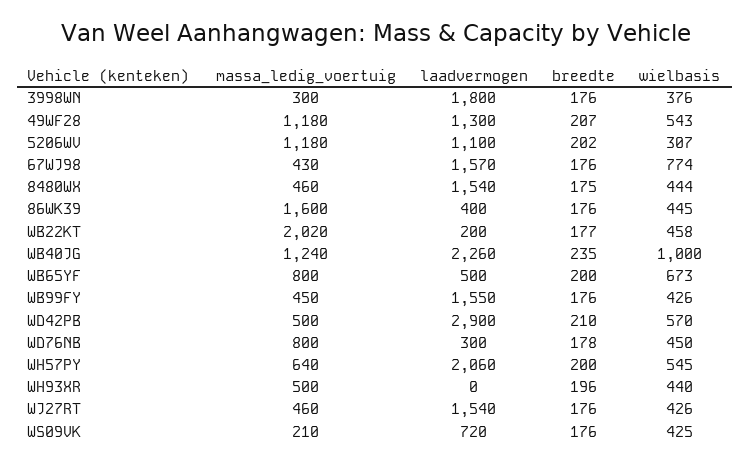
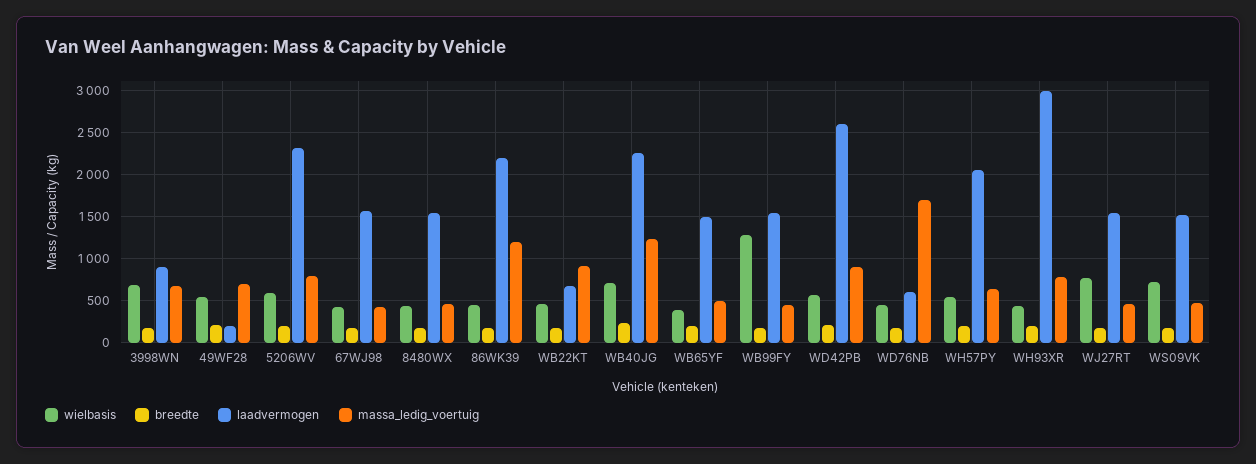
massa_ledig_voertuig, 3998WN: 300 -> 700
laadvermogen, 3998WN: 1800 -> 900
wielbasis, 3998WN: 376 -> 700
massa_ledig_voertuig, 49WF28: 1180 -> 700
laadvermogen, 49WF28: 1300 -> 200
massa_ledig_voertuig, 5206WV: 1180 -> 800
laadvermogen, 5206WV: 1100 -> 2300
wielbasis, 5206WV: 307 -> 600
wielbasis, 67WJ98: 774 -> 400
massa_ledig_voertuig, 86WK39: 1600 -> 1200
laadvermogen, 86WK39: 400 -> 2200
massa_ledig_voertuig, WB22KT: 2020 -> 900
laadvermogen, WB22KT: 200 -> 700
wielbasis, WB40JG: 1000 -> 700
massa_ledig_voertuig, WB65YF: 800 -> 500
laadvermogen, WB65YF: 500 -> 1500
wielbasis, WB65YF: 673 -> 400
wielbasis, WB99FY: 426 -> 1300
massa_ledig_voertuig, WD42PB: 500 -> 900
laadvermogen, WD42PB: 2900 -> 2600
massa_ledig_voertuig, WD76NB: 800 -> 1700
laadvermogen, WD76NB: 300 -> 600
massa_ledig_voertuig, WH93XR: 500 -> 800
laadvermogen, WH93XR: 0 -> 3000
wielbasis, WJ27RT: 426 -> 800
massa_ledig_voertuig, WS09VK: 210 -> 500
laadvermogen, WS09VK: 720 -> 1500
wielbasis, WS09VK: 425 -> 700

